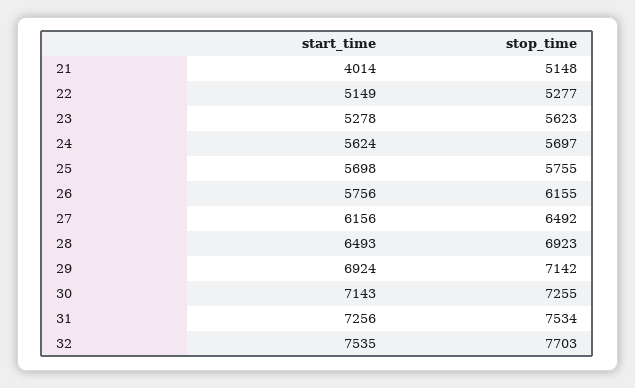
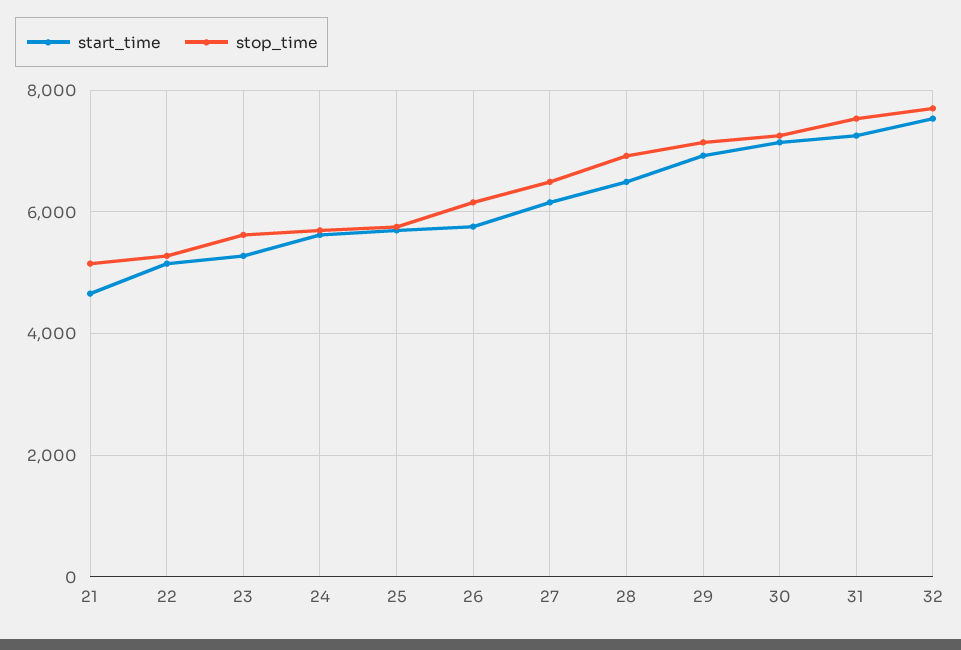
start_time, 21: 4014 -> 4600

